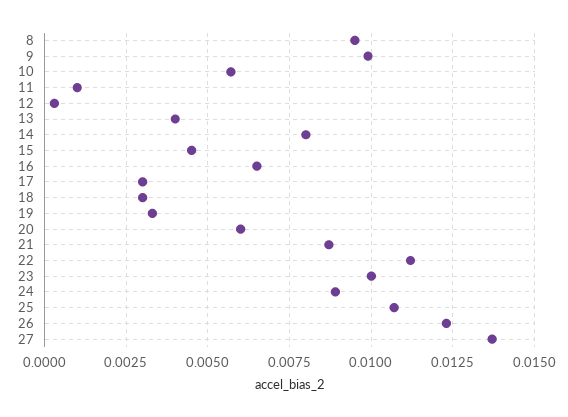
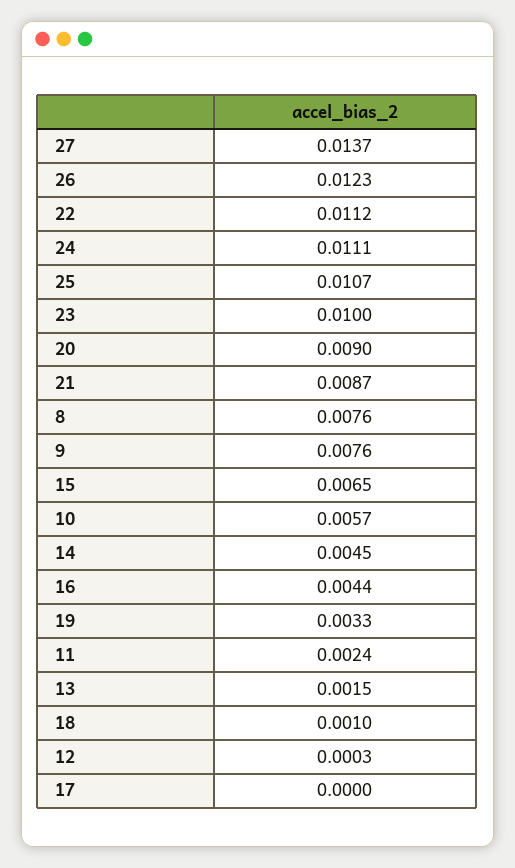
8: 0.0095 -> 0.0076
9: 0.01 -> 0.0076
11: 0.001 -> 0.0024
13: 0.004 -> 0.0015
14: 0.008 -> 0.0045
15: 0.0045 -> 0.0065
16: 0.0065 -> 0.0044
17: 0.003 -> 0
18: 0.003 -> 0.001
20: 0.006 -> 0.009
24: 0.009 -> 0.0111

